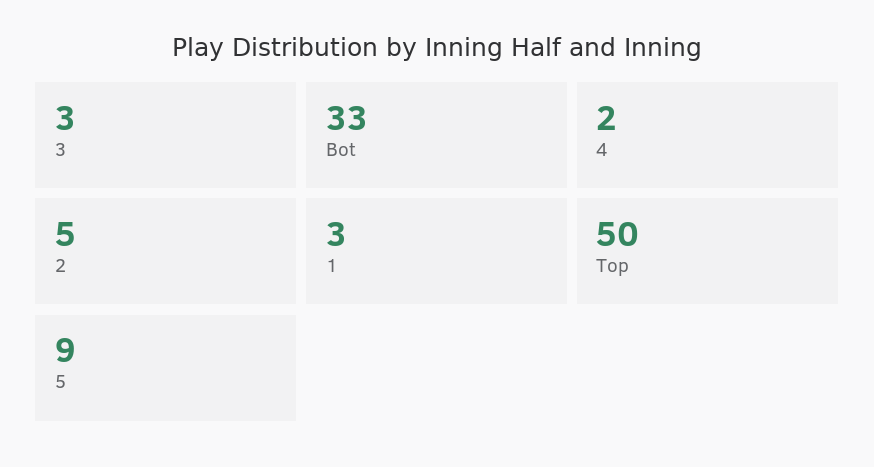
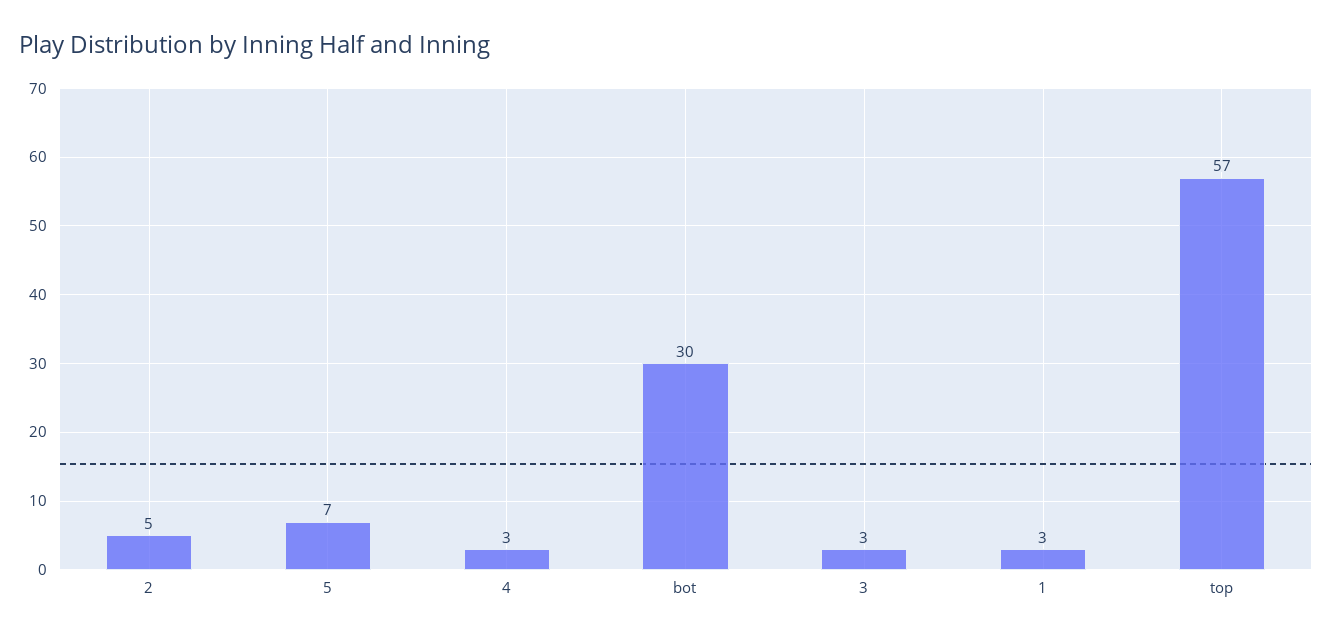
Bot: 33 -> 30
4: 2 -> 3
Top: 50 -> 57
5: 9 -> 7

